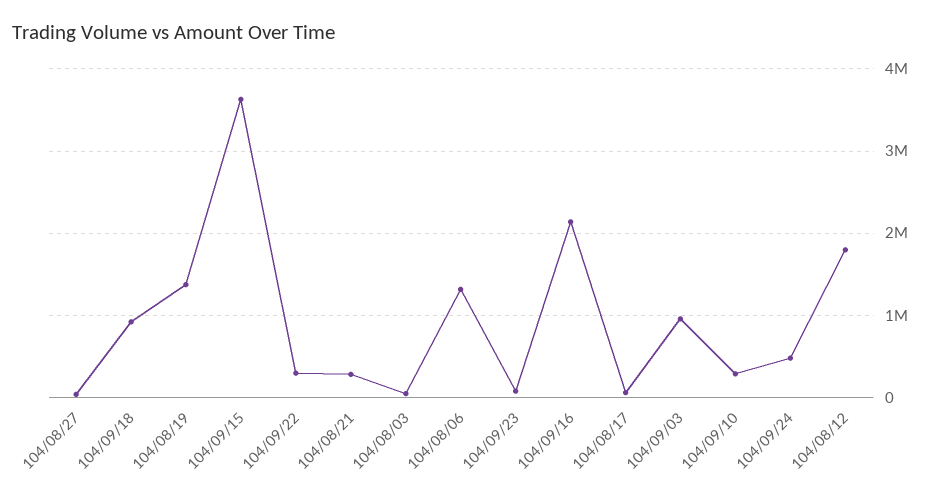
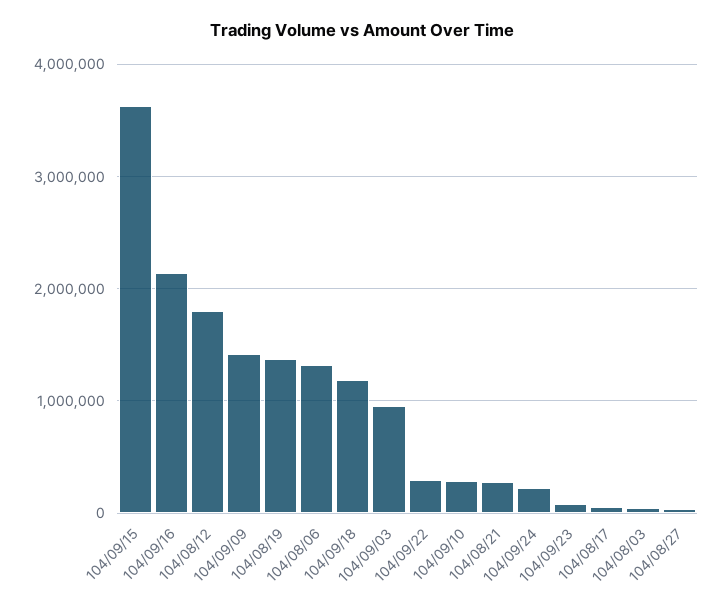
104/09/18: 900000 -> 1200000
104/09/24: 500000 -> 200000
104/09/09: none -> 1400000

